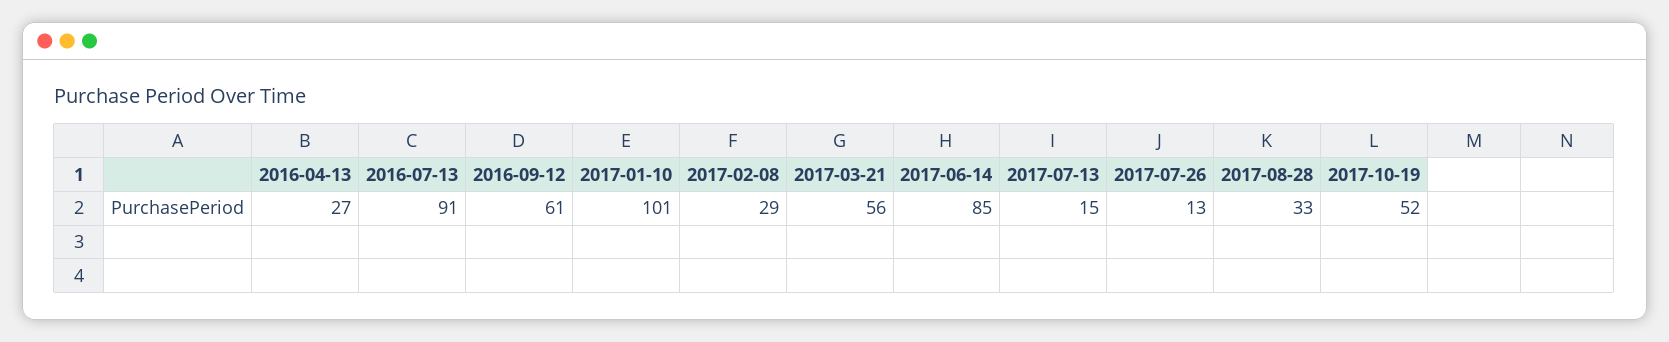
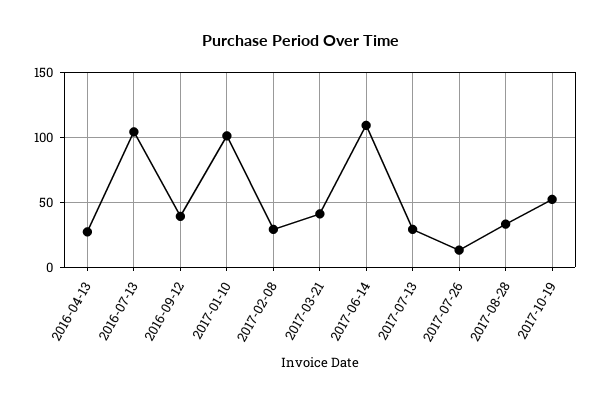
2016-07-13: 91 -> 105
2016-09-12: 61 -> 40
2017-03-21: 56 -> 40
2017-06-14: 85 -> 110
2017-07-13: 15 -> 30

